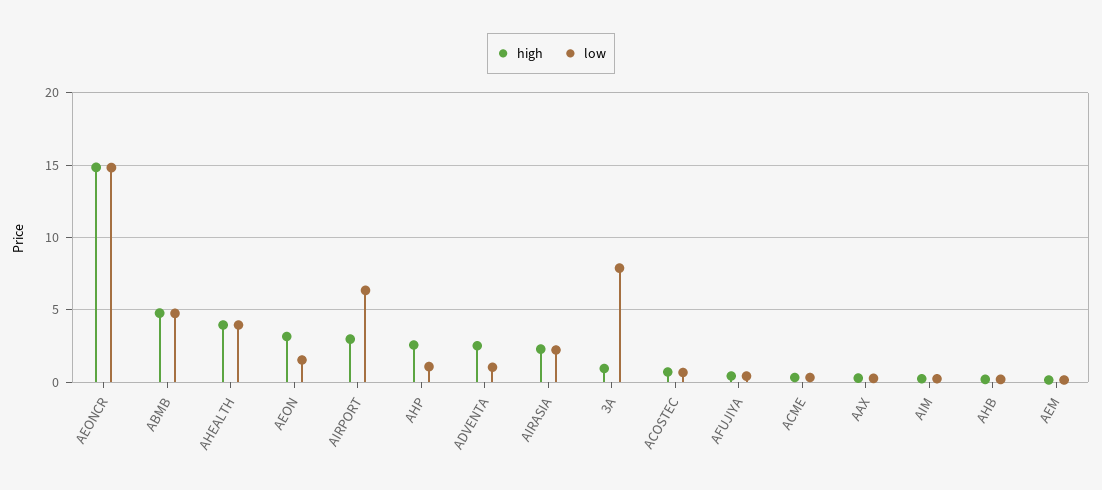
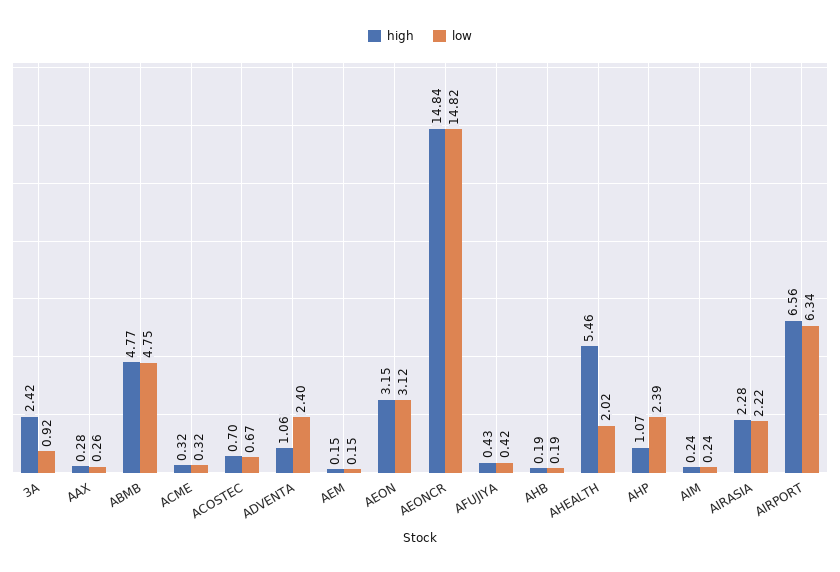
high, AHEALTH: 4 -> 5.46
low, AHEALTH: 4 -> 2.02
low, AEON: 1.5 -> 3.12
high, AIRPORT: 3 -> 6.56
high, AHP: 2.5 -> 1.07
low, AHP: 1 -> 2.39
high, ADVENTA: 2.5 -> 1.06
low, ADVENTA: 1 -> 2.4
high, 3A: 1 -> 2.42
low, 3A: 8 -> 0.92

